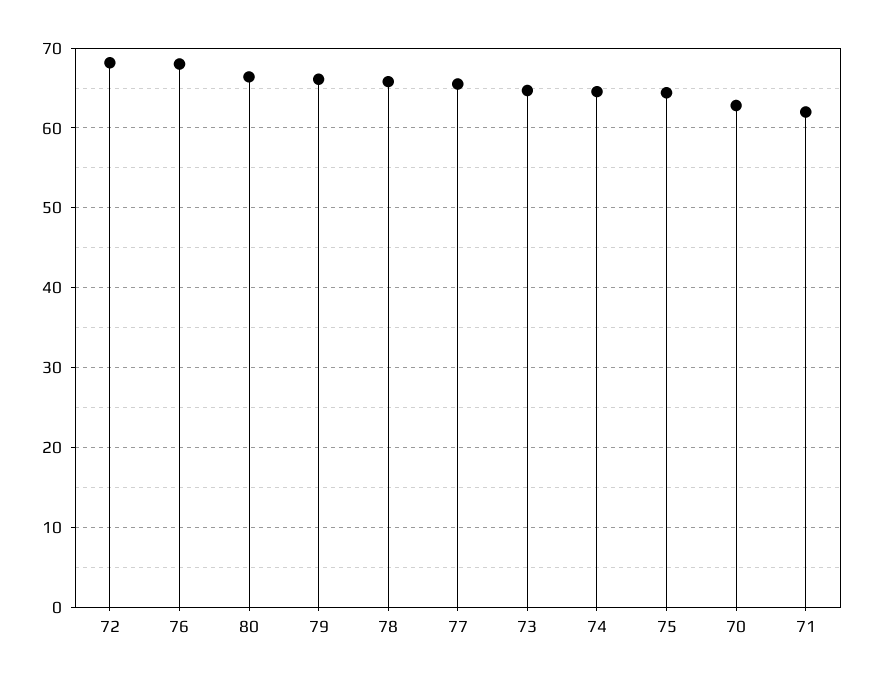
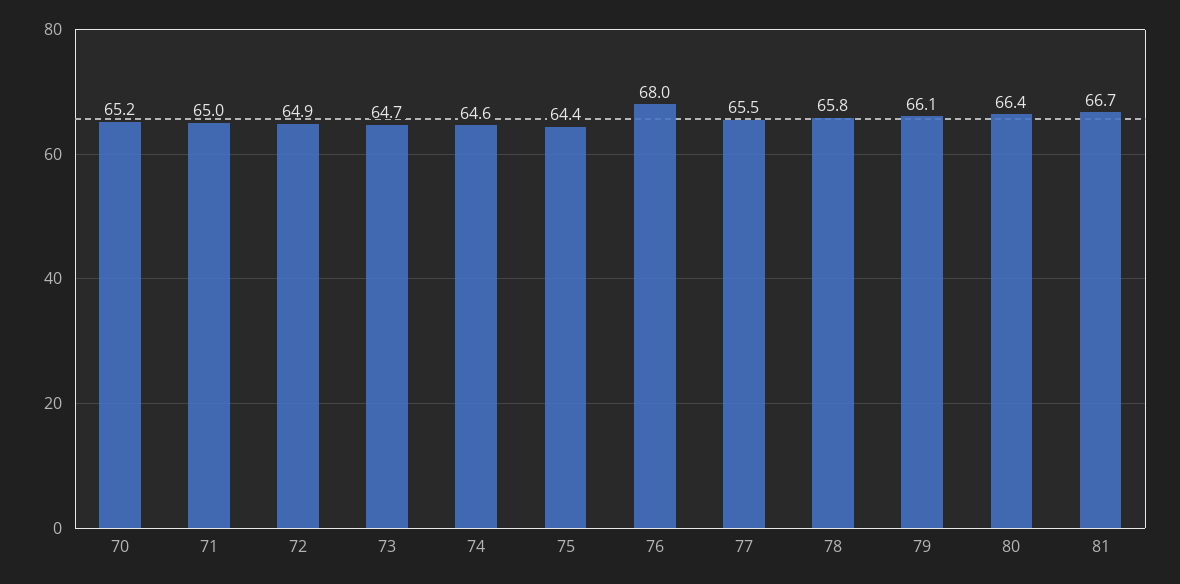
72: 68 -> 64.9
70: 63 -> 65.2
71: 62 -> 65
81: none -> 66.7

